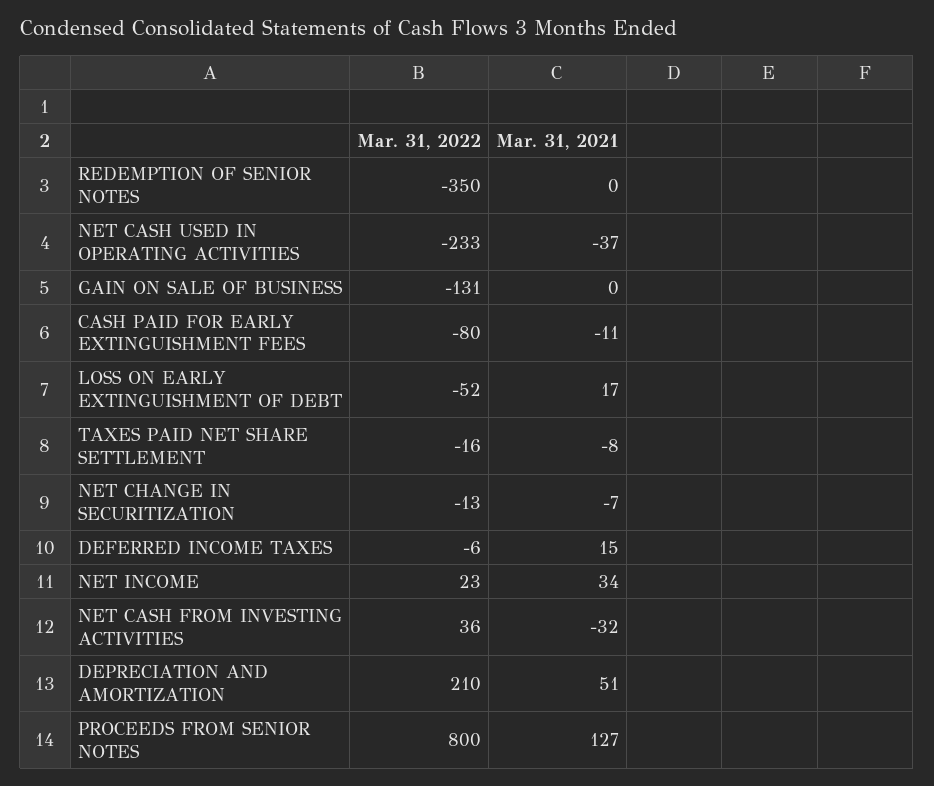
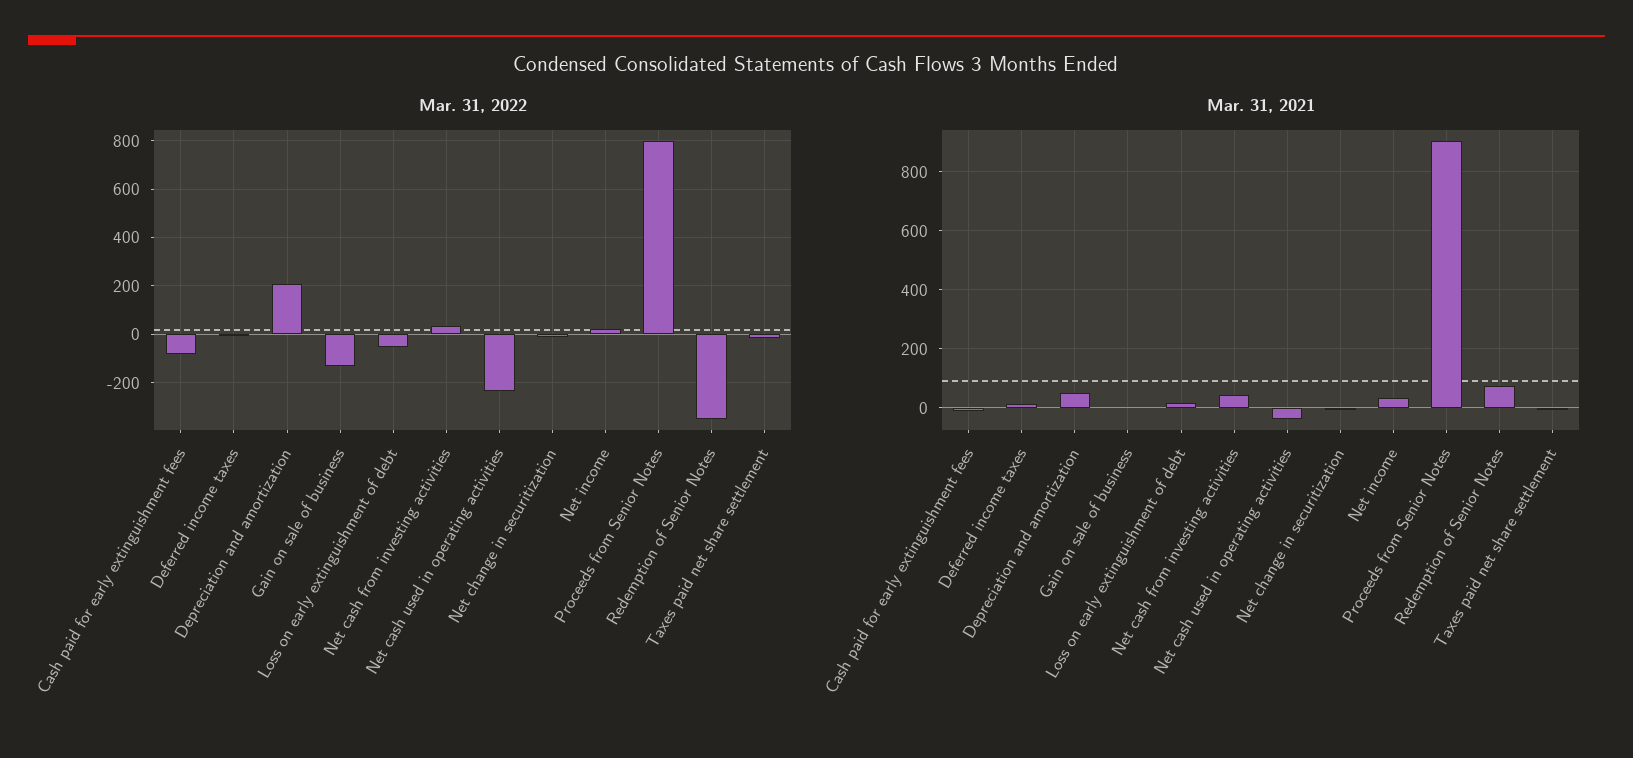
Mar. 31, 2021, REDEMPTION OF SENIOR NOTES: 0 -> 75
Mar. 31, 2021, NET CASH FROM INVESTING ACTIVITIES: -32 -> 50
Mar. 31, 2021, PROCEEDS FROM SENIOR NOTES: 127 -> 900

